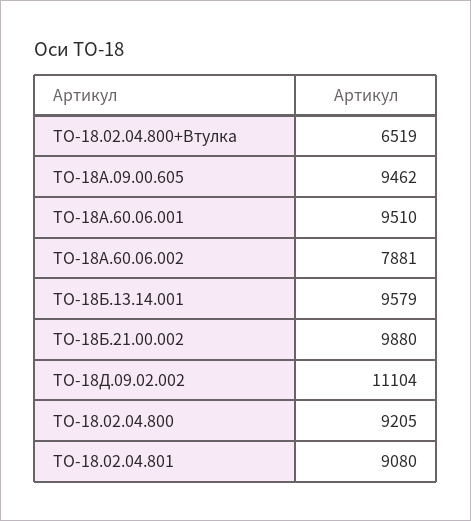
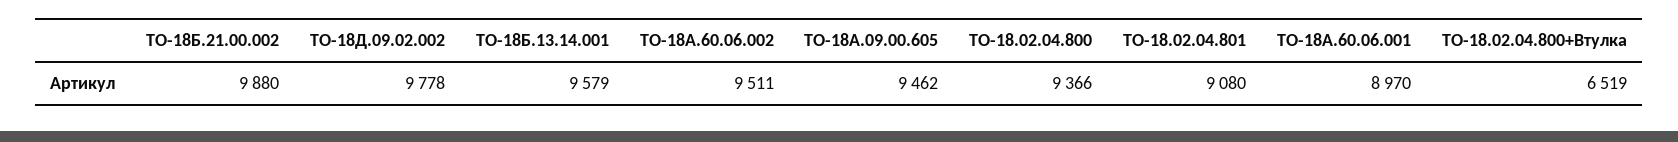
ТО-18А.60.06.001: 9510 -> 8970
ТО-18А.60.06.002: 7881 -> 9511
ТО-18Д.09.02.002: 11104 -> 9778
ТО-18.02.04.800: 9205 -> 9366

